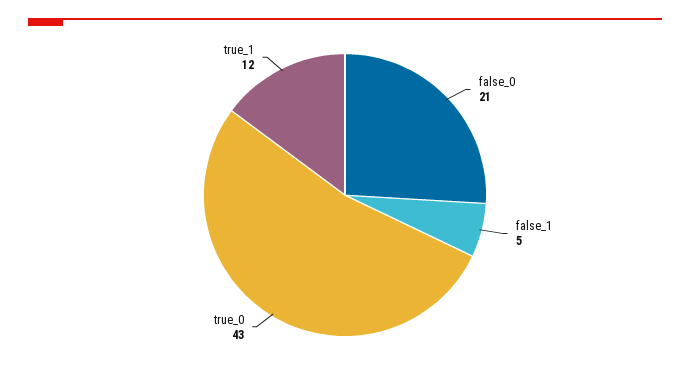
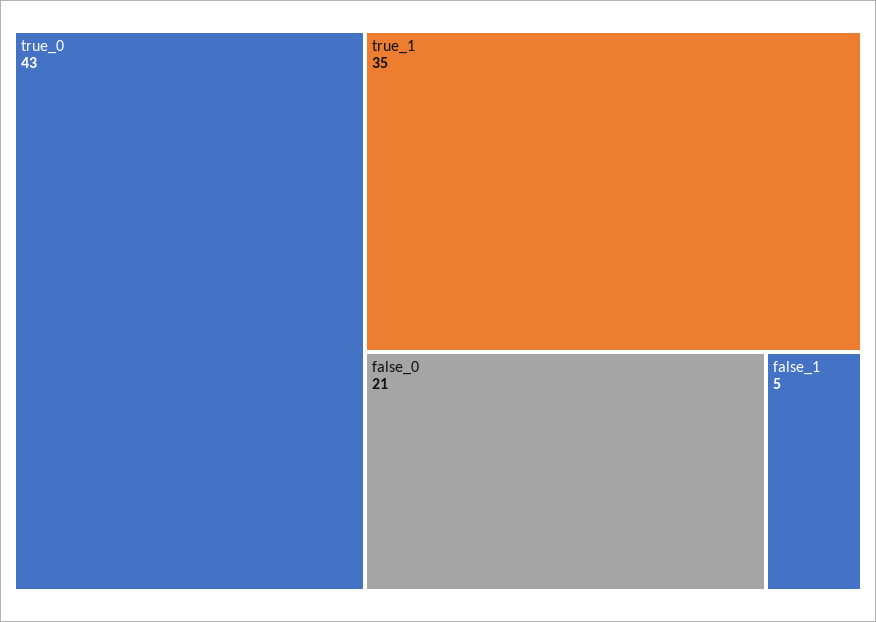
true_1: 12 -> 35

